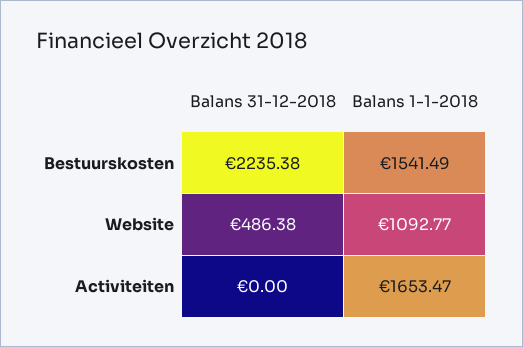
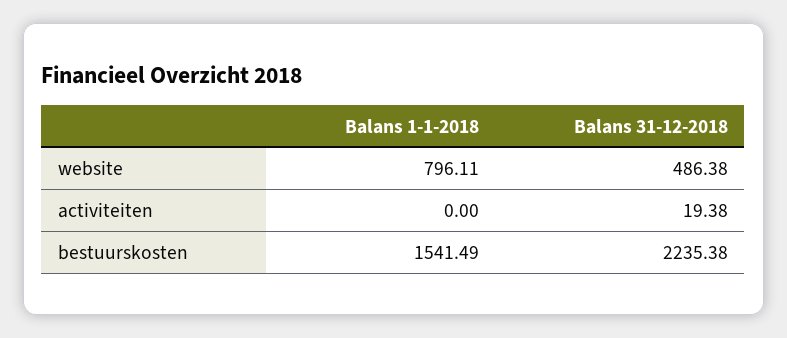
Balans 1-1-2018, Website: 1092.77 -> 796.11
Balans 31-12-2018, Activiteiten: 0 -> 19.38
Balans 1-1-2018, Activiteiten: 1653.47 -> 0

